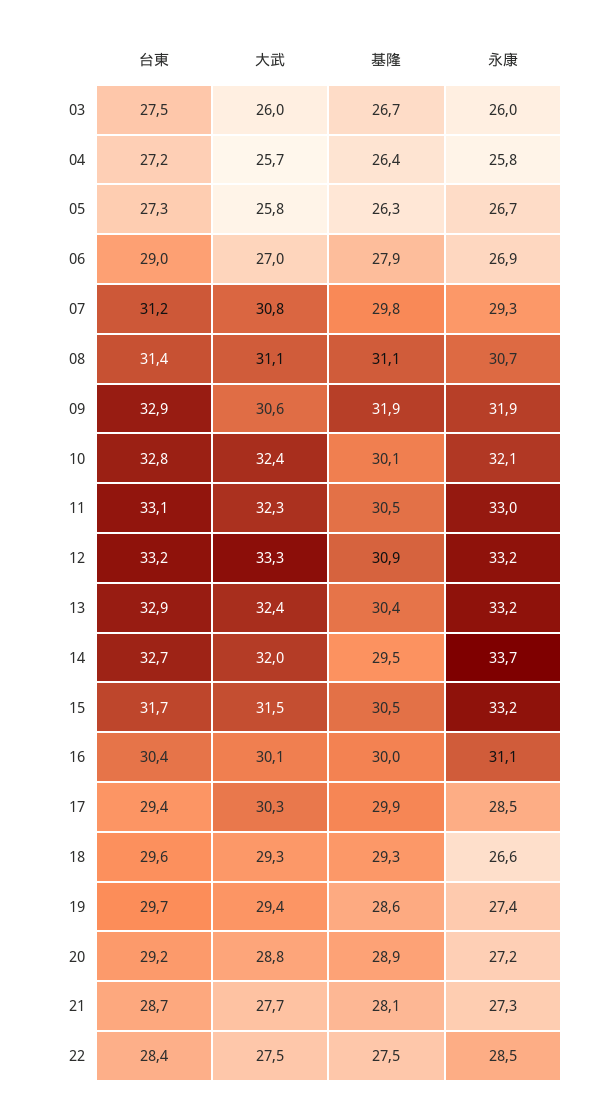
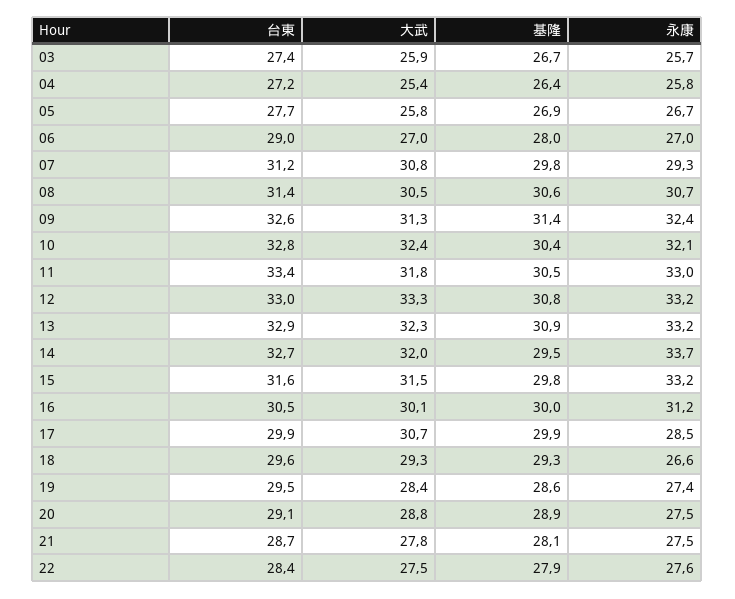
台東, 03: 27.5 -> 27.4
大武, 03: 26 -> 25.9
永康, 03: 26 -> 25.7
大武, 04: 25.7 -> 25.4
台東, 05: 27.3 -> 27.7
基隆, 05: 26.3 -> 26.9
基隆, 06: 27.9 -> 28
永康, 06: 26.9 -> 27
大武, 08: 31.1 -> 30.5
基隆, 08: 31.1 -> 30.6
台東, 09: 32.9 -> 32.6
大武, 09: 30.6 -> 31.3
基隆, 09: 31.9 -> 31.4
永康, 09: 31.9 -> 32.4
基隆, 10: 30.1 -> 30.4
台東, 11: 33.1 -> 33.4
大武, 11: 32.3 -> 31.8
台東, 12: 33.2 -> 33
基隆, 12: 30.9 -> 30.8
大武, 13: 32.4 -> 32.3
基隆, 13: 30.4 -> 30.9
台東, 15: 31.7 -> 31.6
基隆, 15: 30.5 -> 29.8
台東, 16: 30.4 -> 30.5
永康, 16: 31.1 -> 31.2
台東, 17: 29.4 -> 29.9
大武, 17: 30.3 -> 30.7
台東, 19: 29.7 -> 29.5
大武, 19: 29.4 -> 28.4
台東, 20: 29.2 -> 29.1
永康, 20: 27.2 -> 27.5
大武, 21: 27.7 -> 27.8
永康, 21: 27.3 -> 27.5
基隆, 22: 27.5 -> 27.9
永康, 22: 28.5 -> 27.6

